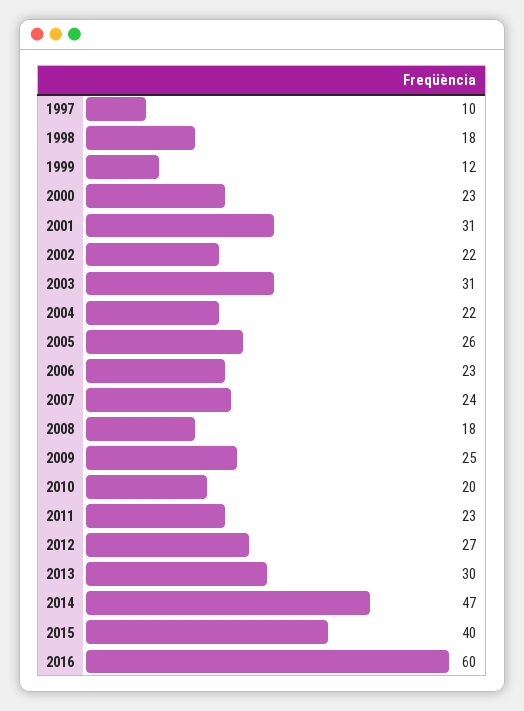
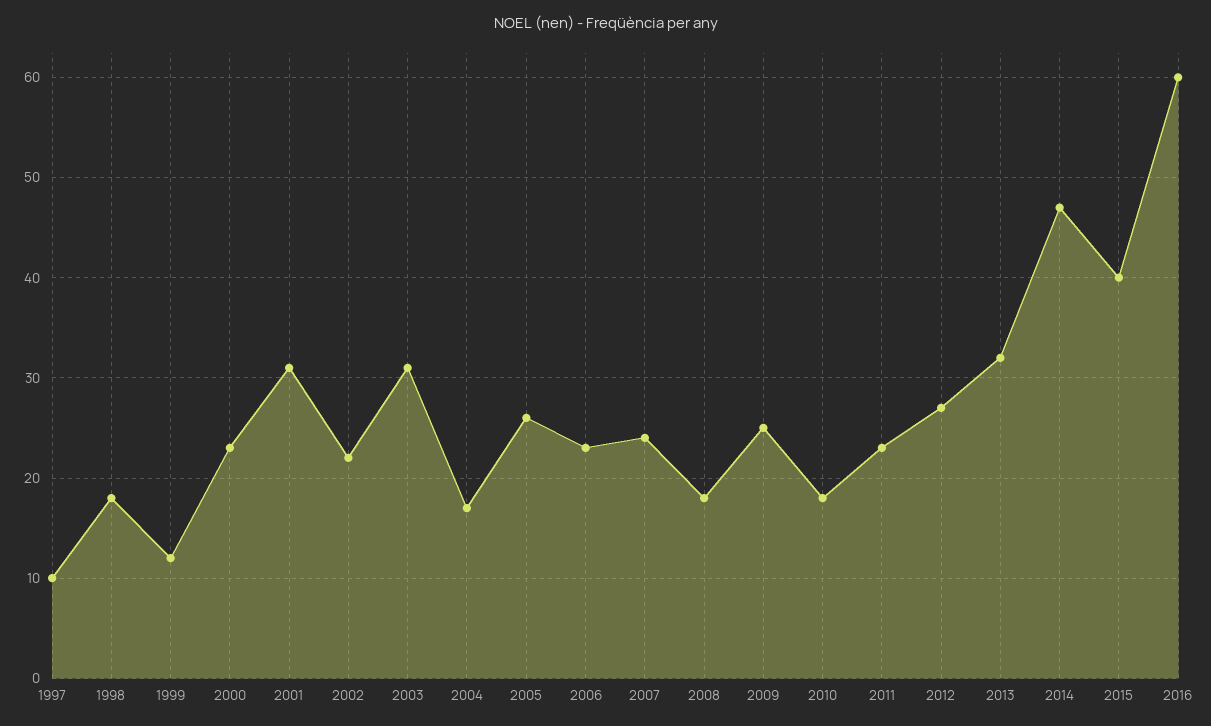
2004: 22 -> 17
2010: 20 -> 18
2013: 30 -> 32

